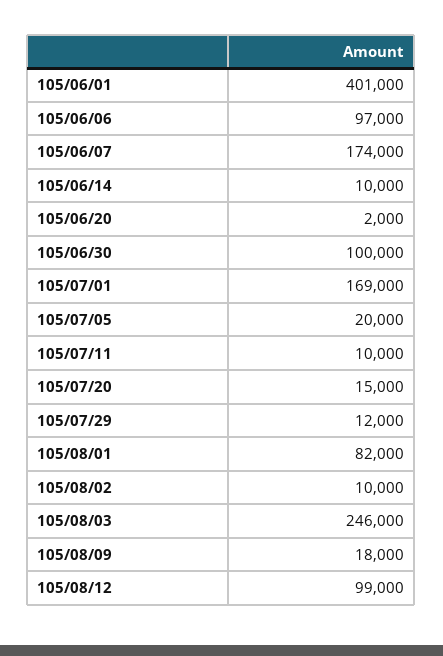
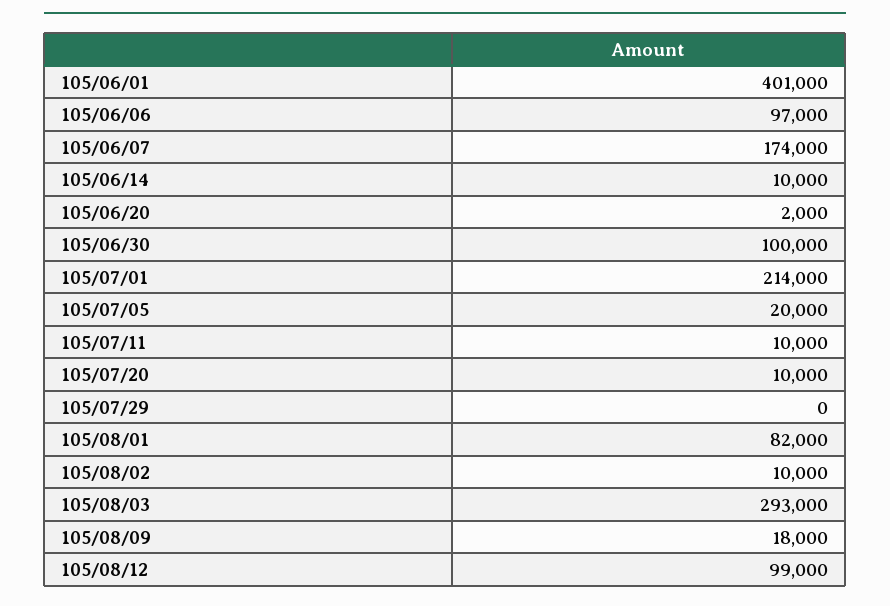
105/07/01: 169000 -> 214000
105/07/20: 15000 -> 10000
105/07/29: 12000 -> 0
105/08/03: 246000 -> 293000

